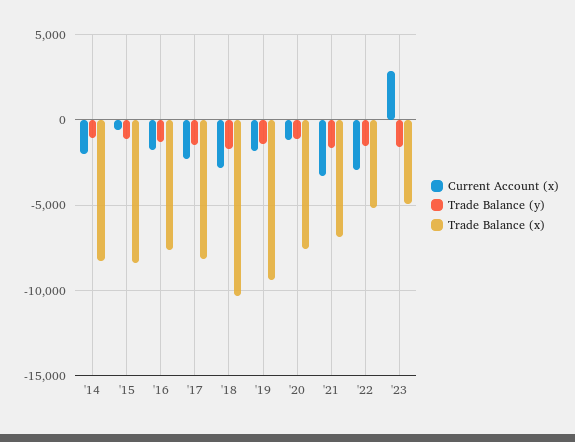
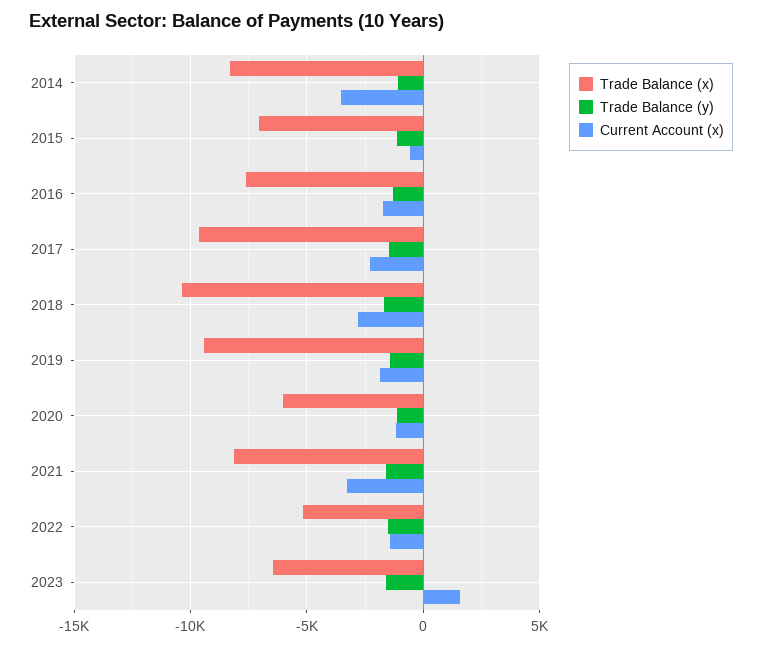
Current Account (x), '14: -2000 -> -3500
Trade Balance (x), '15: -8500 -> -7000
Trade Balance (x), '17: -8000 -> -9500
Trade Balance (x), '20: -7500 -> -6000
Trade Balance (x), '21: -7000 -> -8000
Current Account (x), '22: -3000 -> -1500
Current Account (x), '23: 3000 -> 1500
Trade Balance (x), '23: -5000 -> -6500

